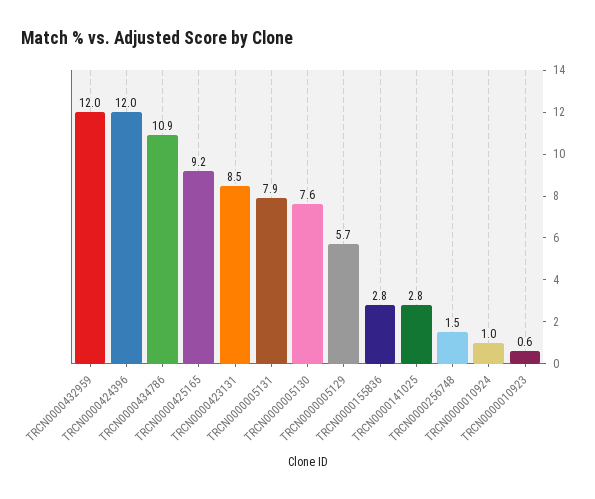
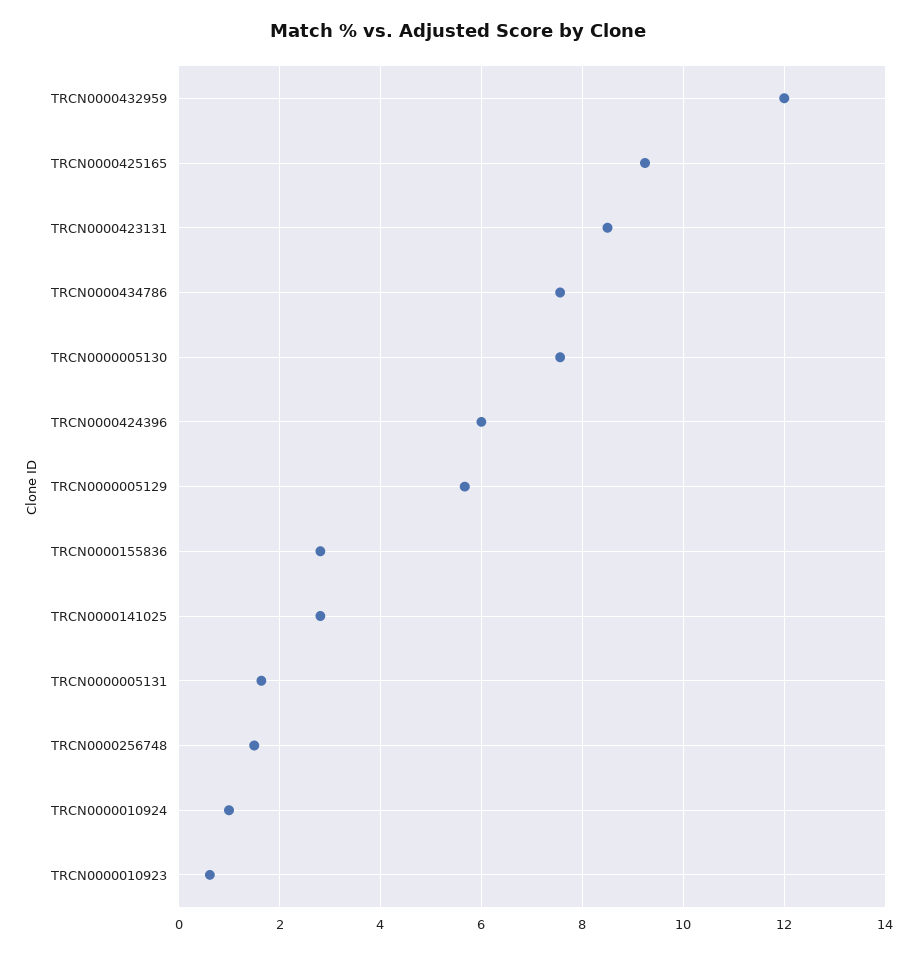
TRCN0000424396: 12 -> 6
TRCN0000434786: 10.9 -> 7.6
TRCN0000005131: 7.9 -> 1.6

